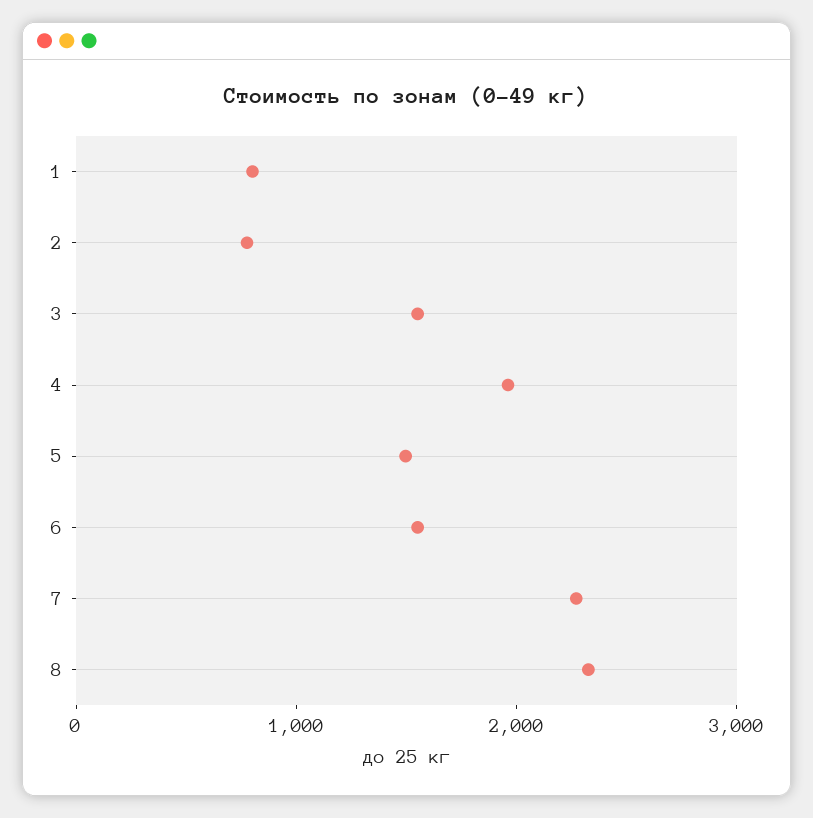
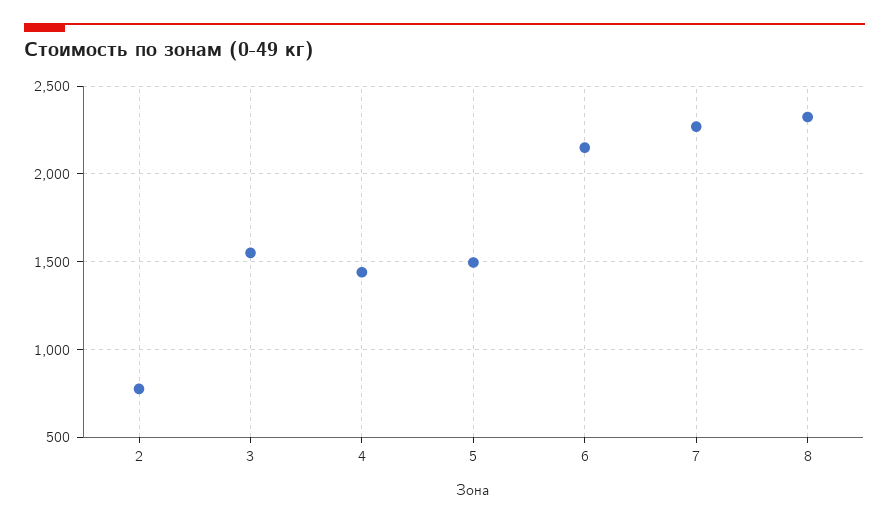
1: 800 -> none
4: 2000 -> 1450
6: 1600 -> 2150

